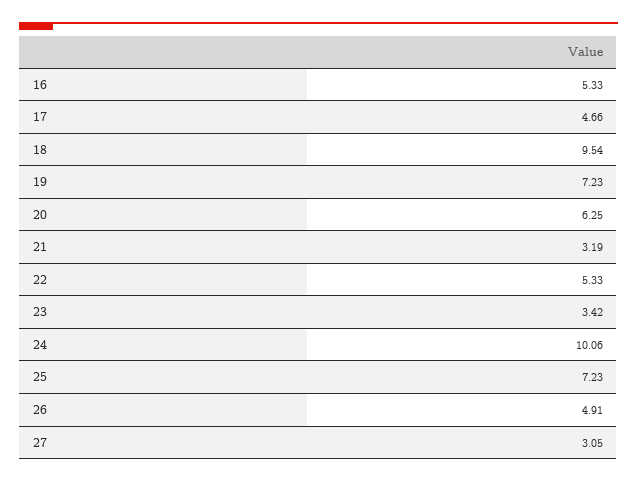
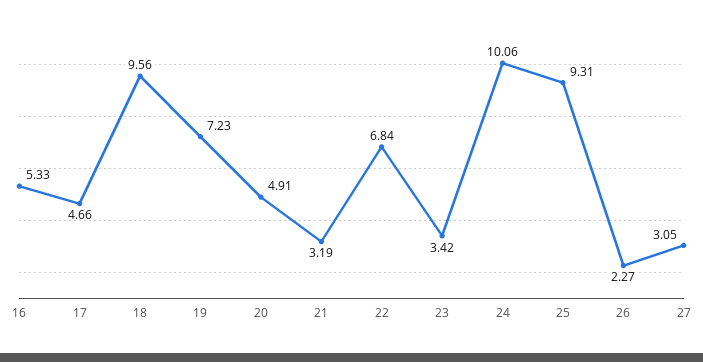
18: 9.54 -> 9.56
20: 6.25 -> 4.91
22: 5.33 -> 6.84
25: 7.23 -> 9.31
26: 4.91 -> 2.27

